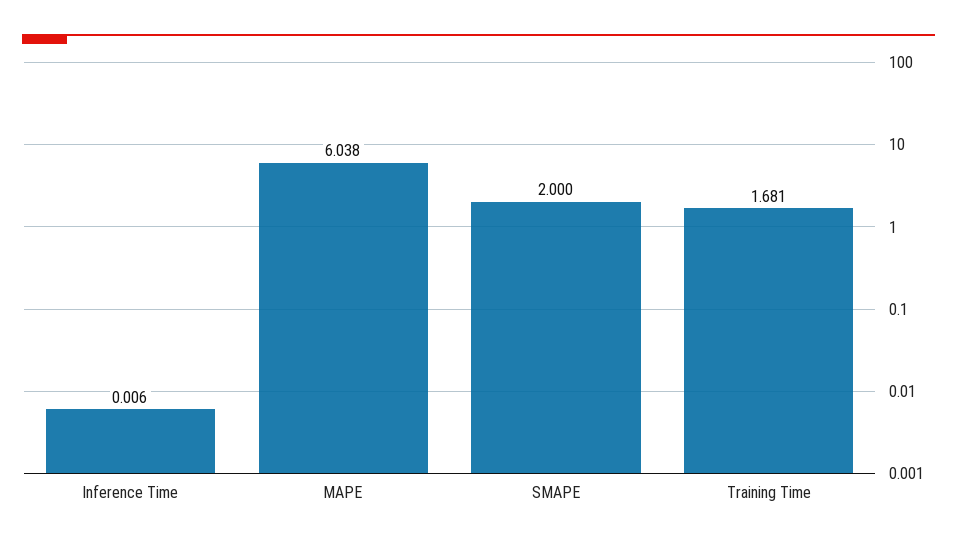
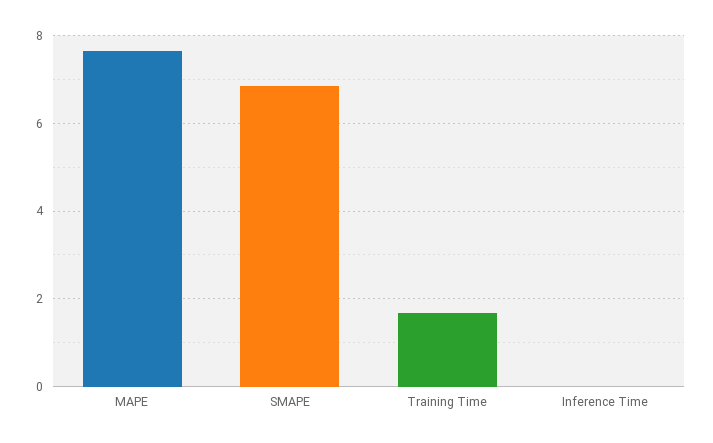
MAPE: 6.038 -> 7.6
SMAPE: 2 -> 6.8

